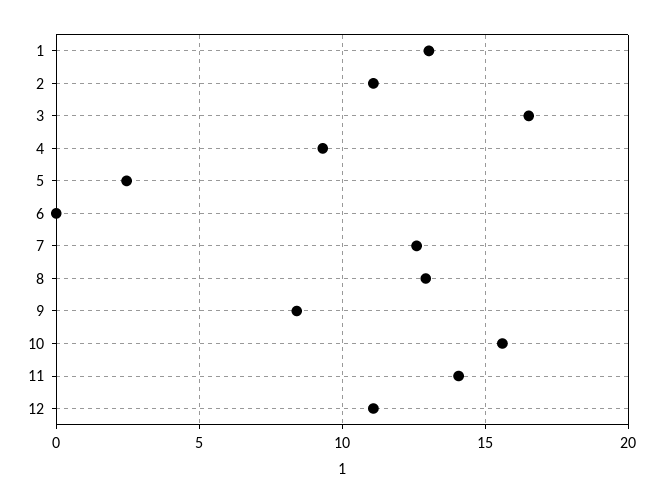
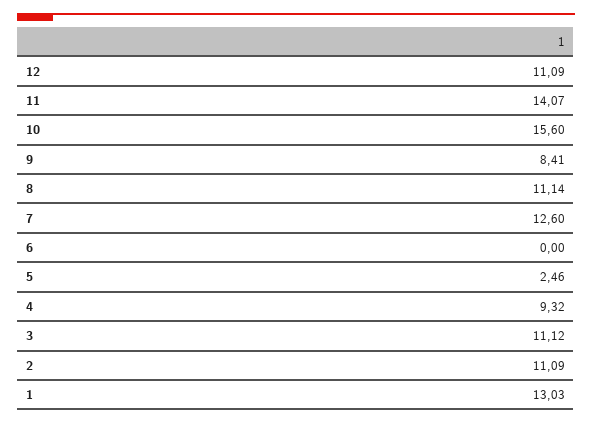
3: 16.5 -> 11.12
8: 13 -> 11.14

